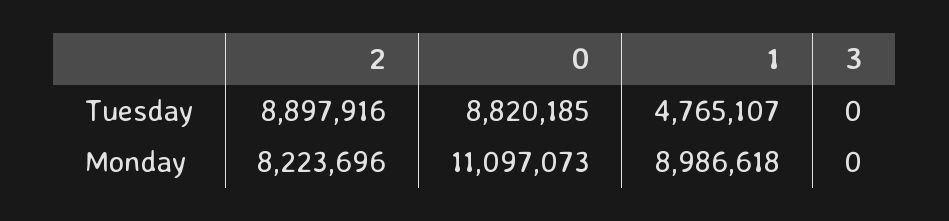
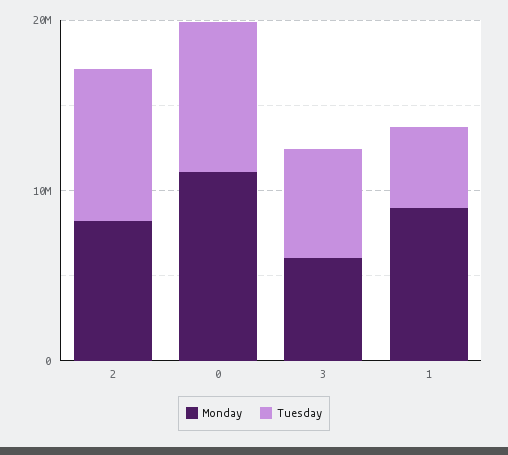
Tuesday, 3: 0 -> 6000000
Monday, 3: 0 -> 6000000

